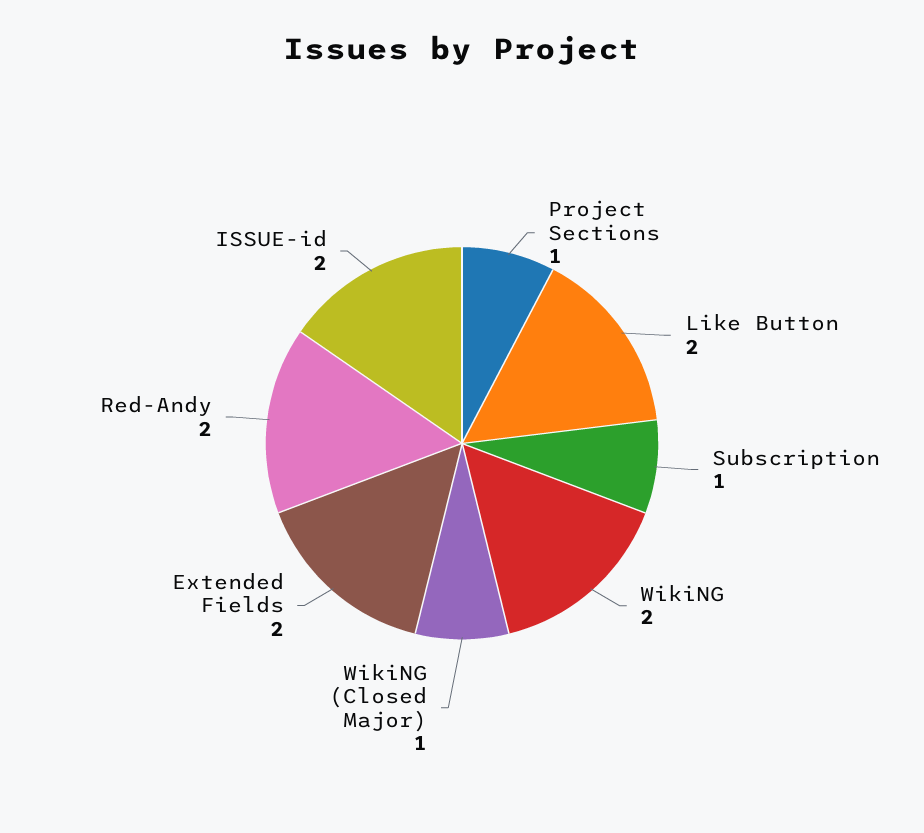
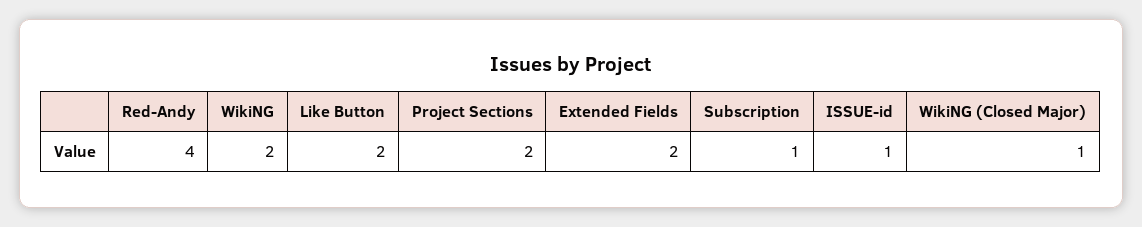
Project Sections: 1 -> 2
Red-Andy: 2 -> 4
ISSUE-id: 2 -> 1

